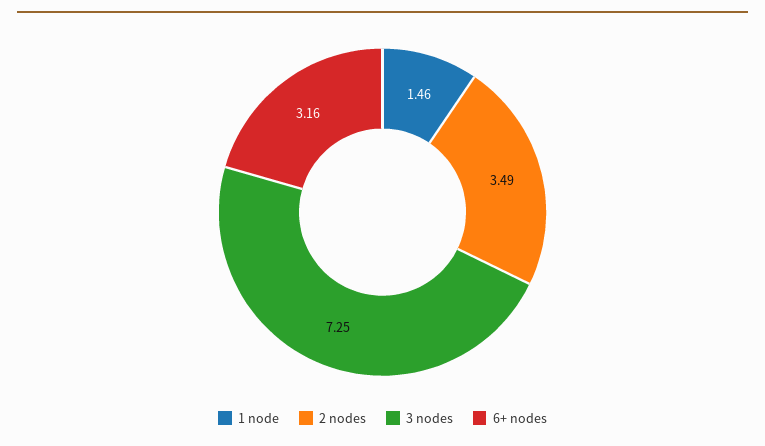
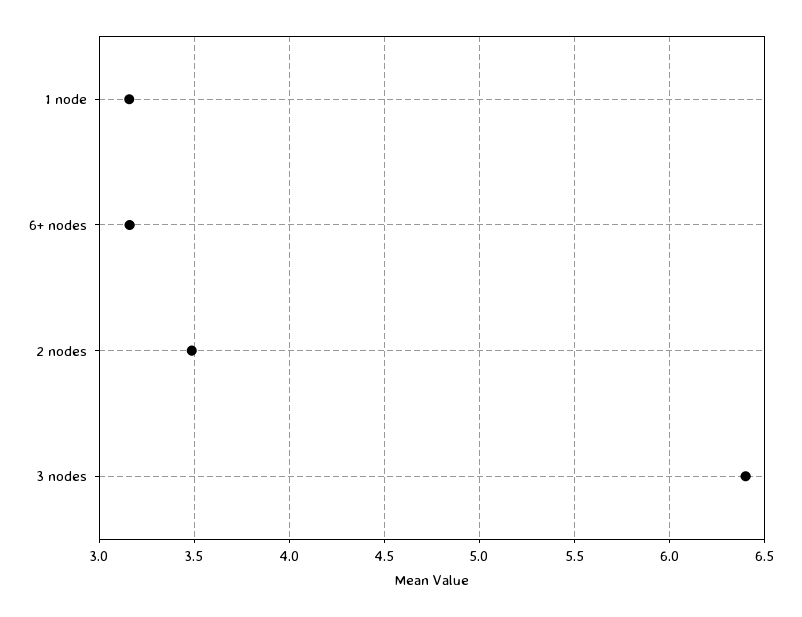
1 node: 1.46 -> 3.15
3 nodes: 7.25 -> 6.4

